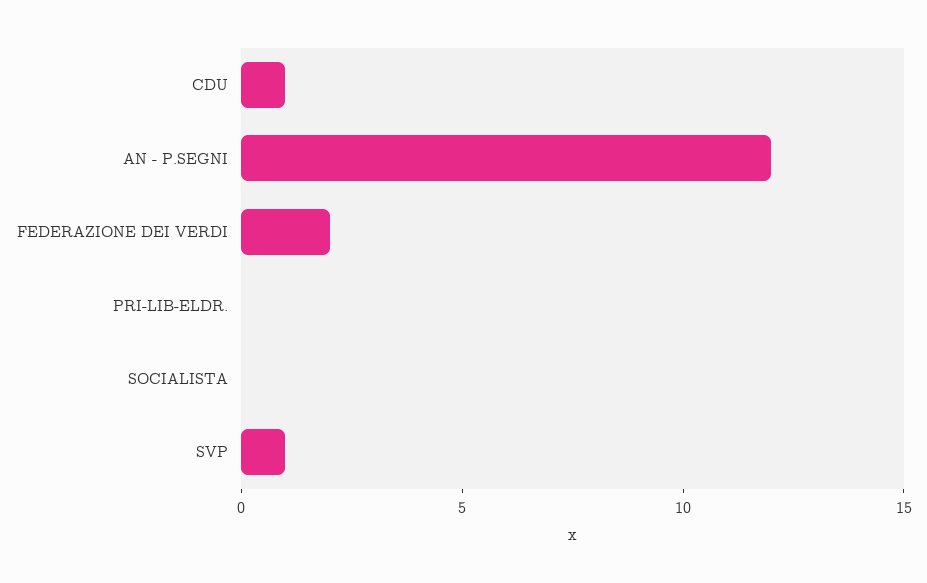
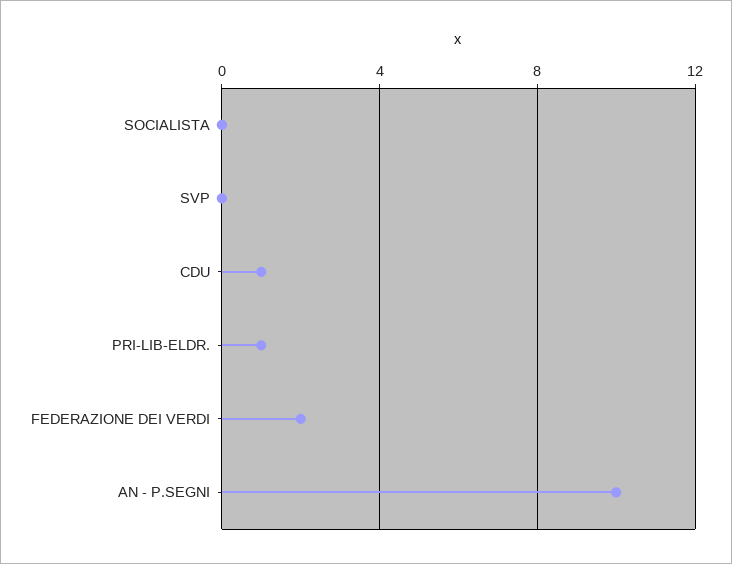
AN - P.SEGNI: 12 -> 10
PRI-LIB-ELDR.: 0 -> 1
SVP: 1 -> 0

